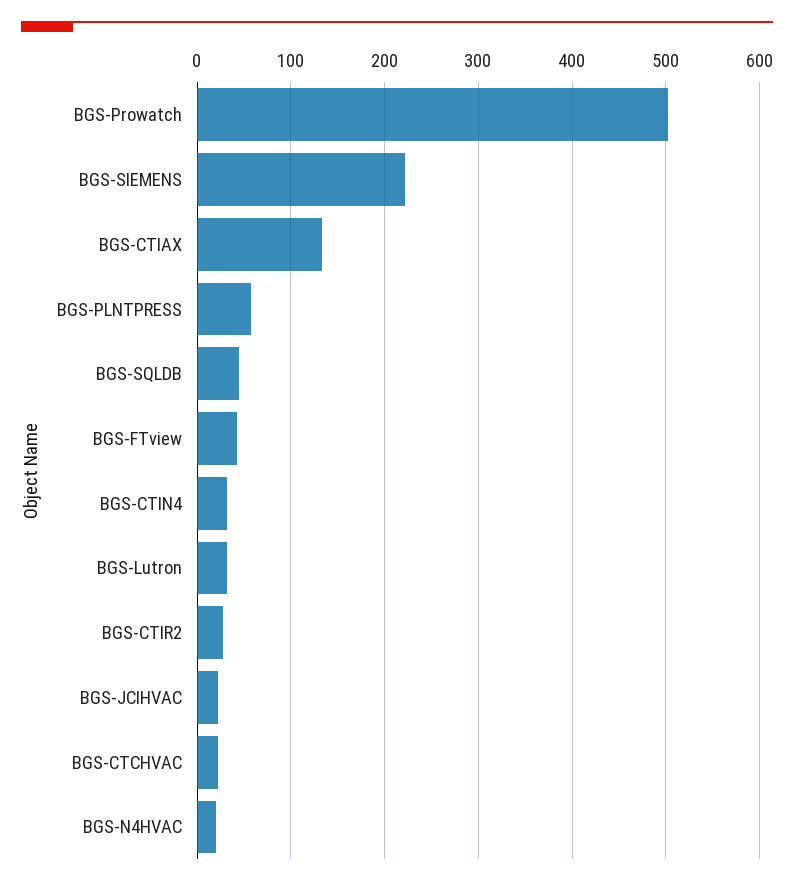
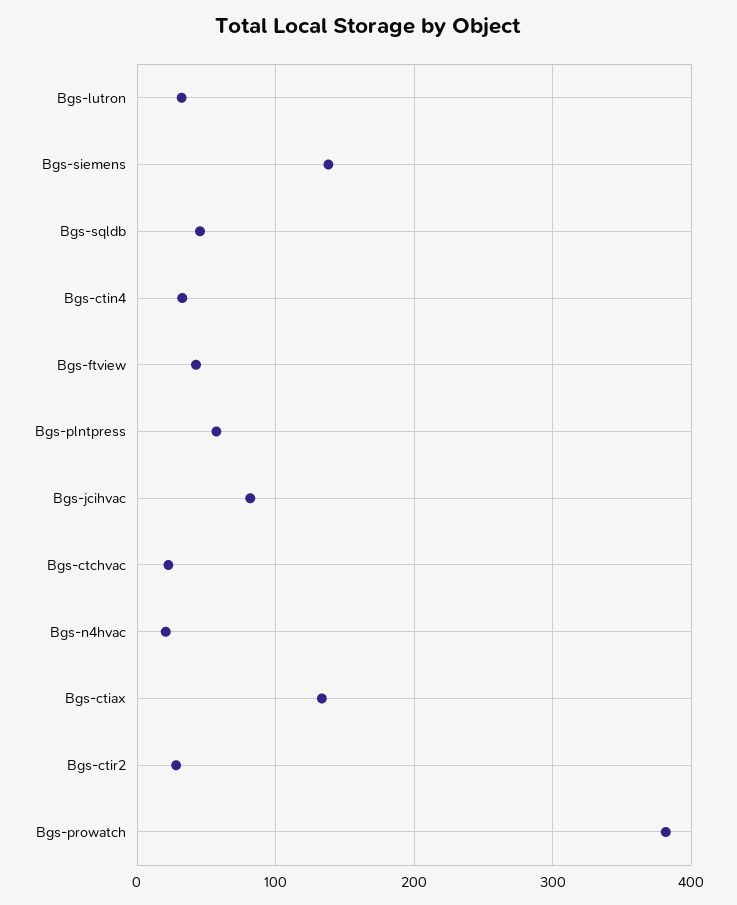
BGS-Prowatch: 500 -> 380
BGS-SIEMENS: 220 -> 140
BGS-JCIHVAC: 20 -> 80

